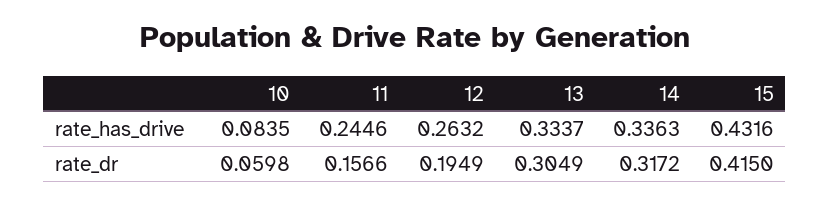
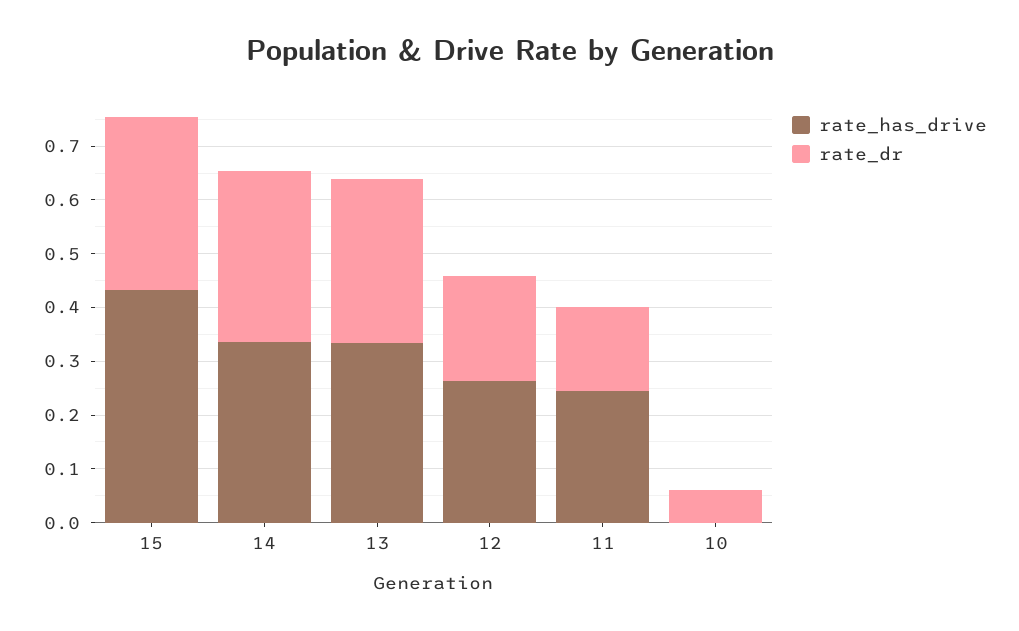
rate_has_drive, 10: 0.0835 -> 0
rate_dr, 15: 0.415 -> 0.32

